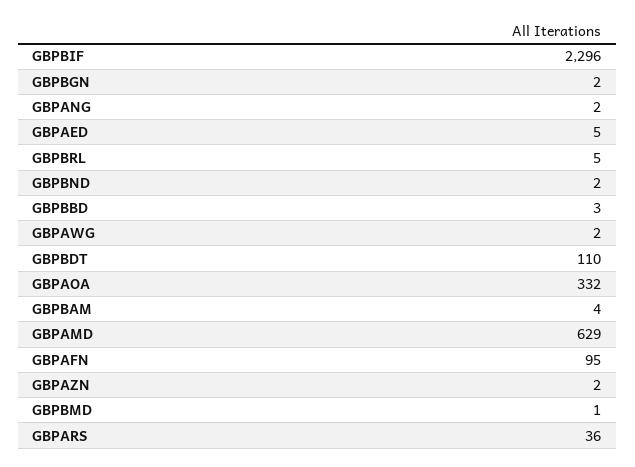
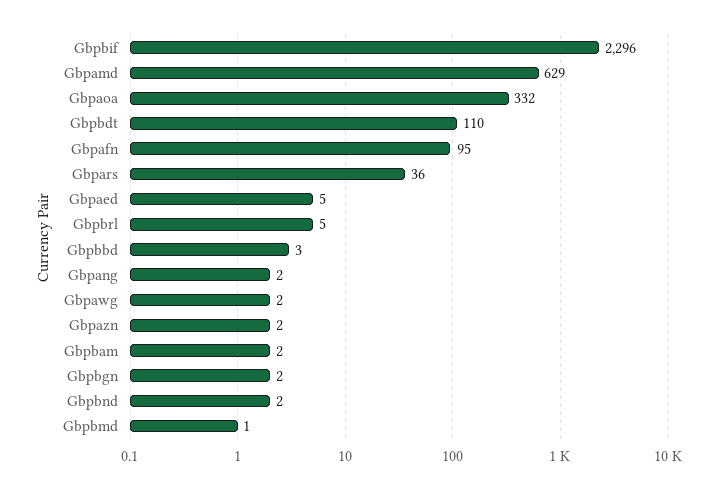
GBPBAM: 4 -> 2

